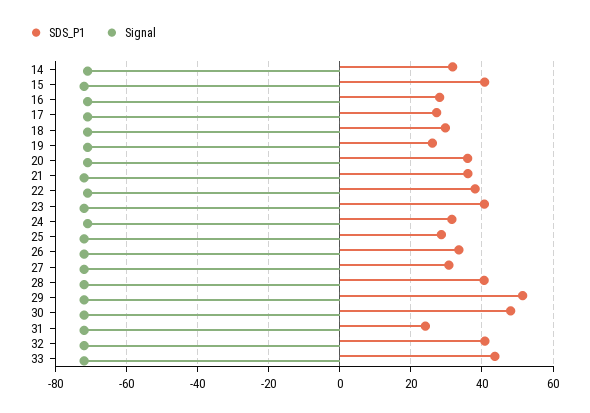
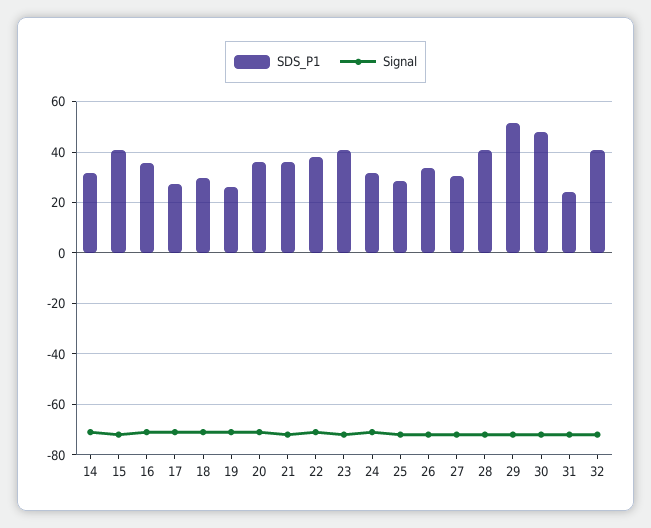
SDS_P1, 16: 28 -> 35
SDS_P1, 33: 44 -> none
Signal, 33: -72 -> none

